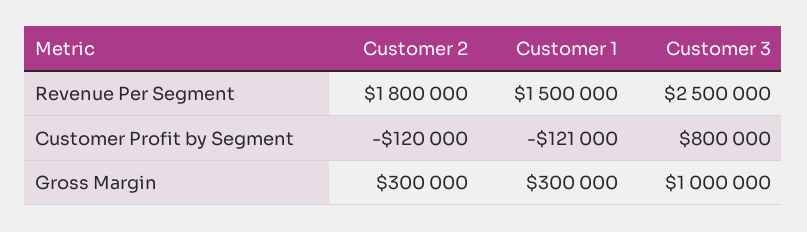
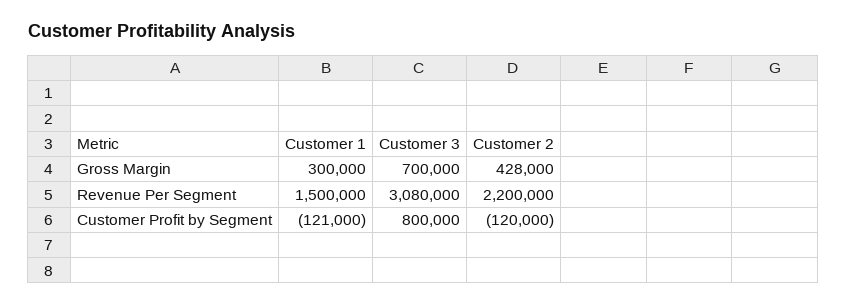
Customer 2, Revenue Per Segment: 1800000 -> 2200000
Customer 3, Revenue Per Segment: 2500000 -> 3080000
Customer 2, Gross Margin: 300000 -> 428000
Customer 3, Gross Margin: 1000000 -> 700000

